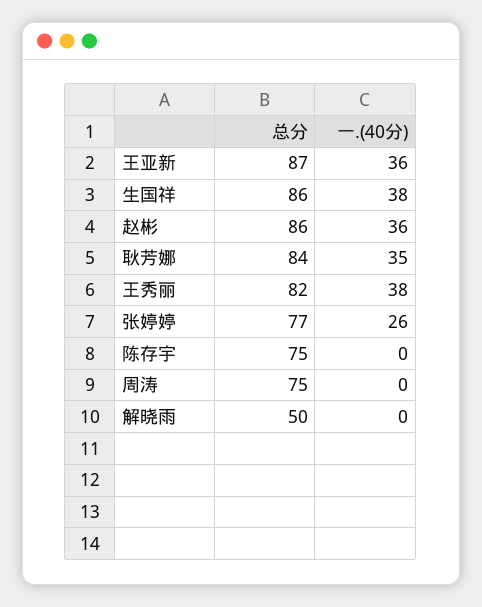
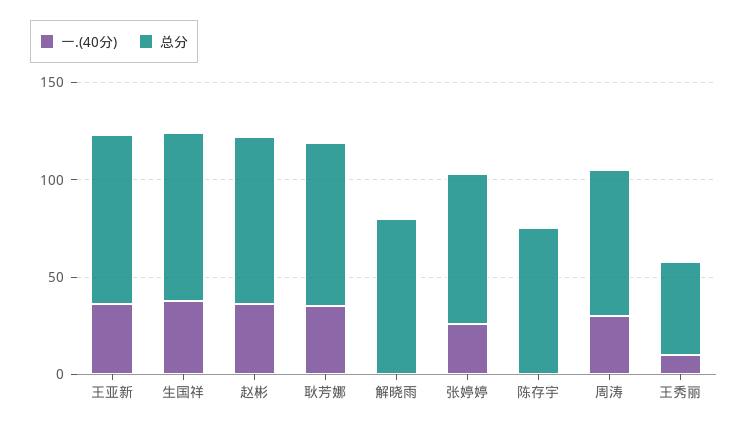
总分, 王秀丽: 82 -> 50
一.(40分), 王秀丽: 38 -> 10
一.(40分), 周涛: 0 -> 30
总分, 解晓雨: 50 -> 80

